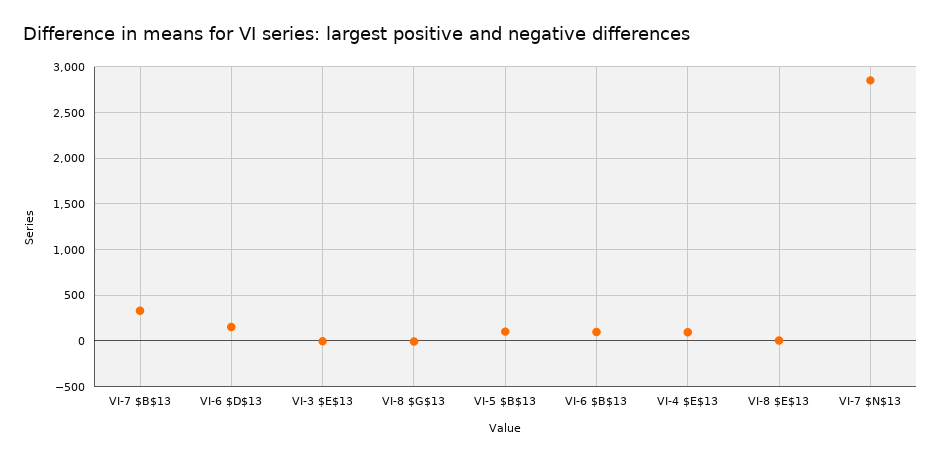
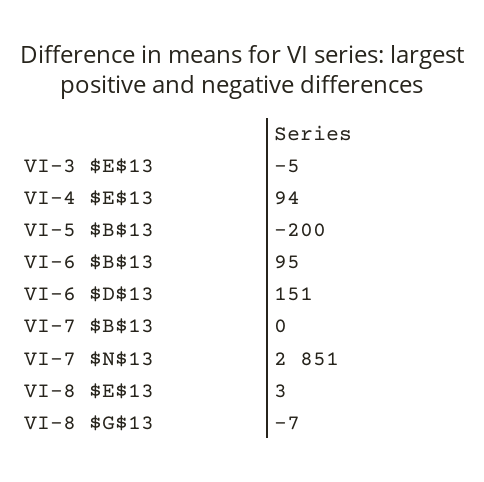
VI-7 $B$13: 300 -> 0
VI-5 $B$13: 100 -> -200

